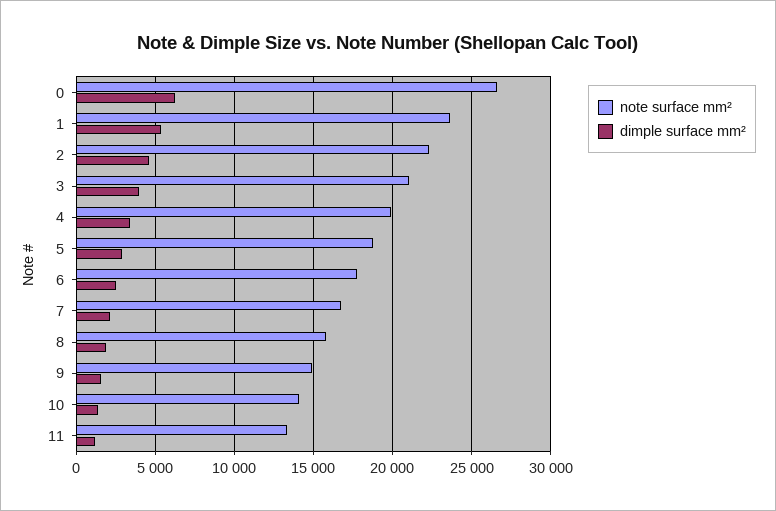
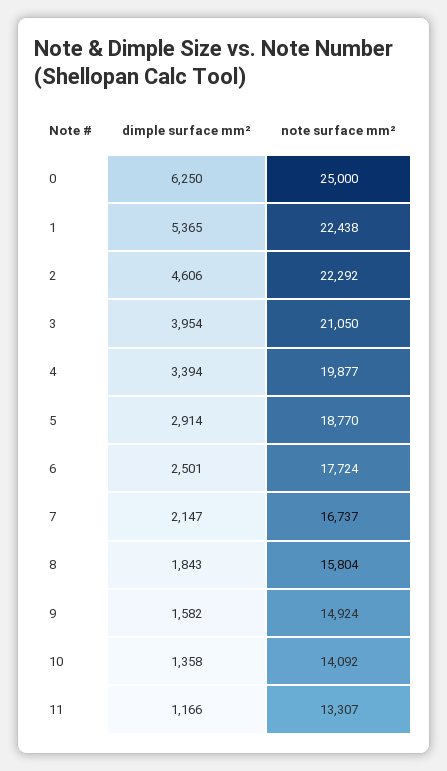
note surface mm², 0: 26500 -> 25000
note surface mm², 1: 23500 -> 22438

